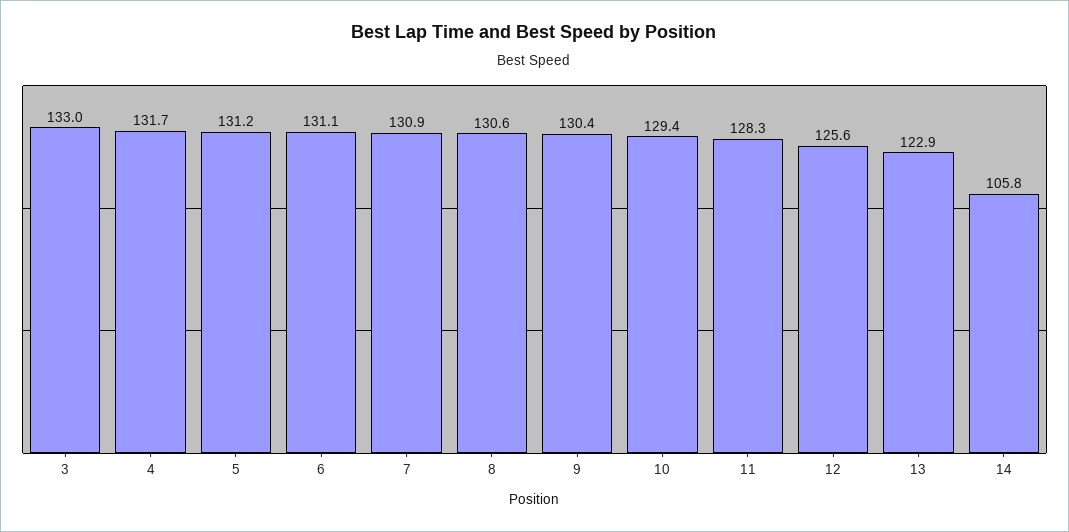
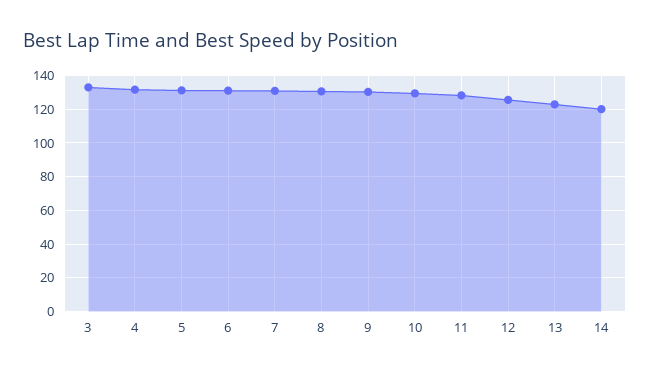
14: 105.8 -> 120

